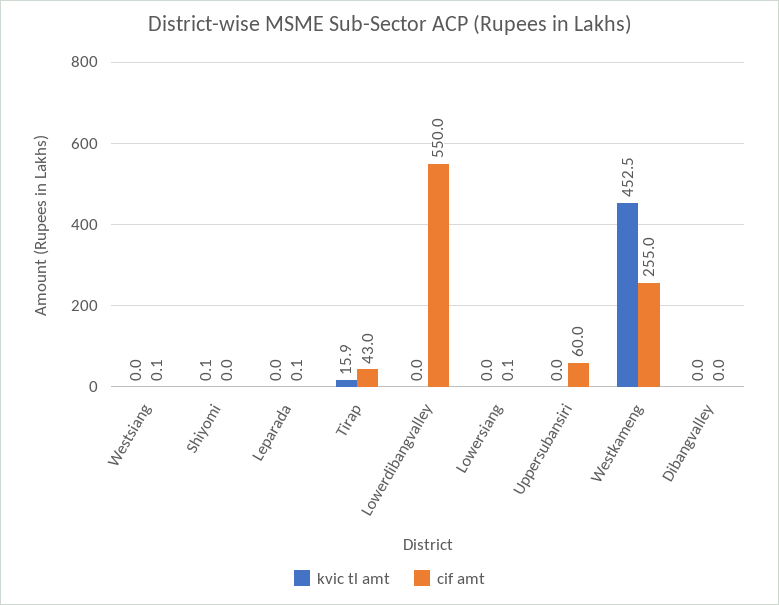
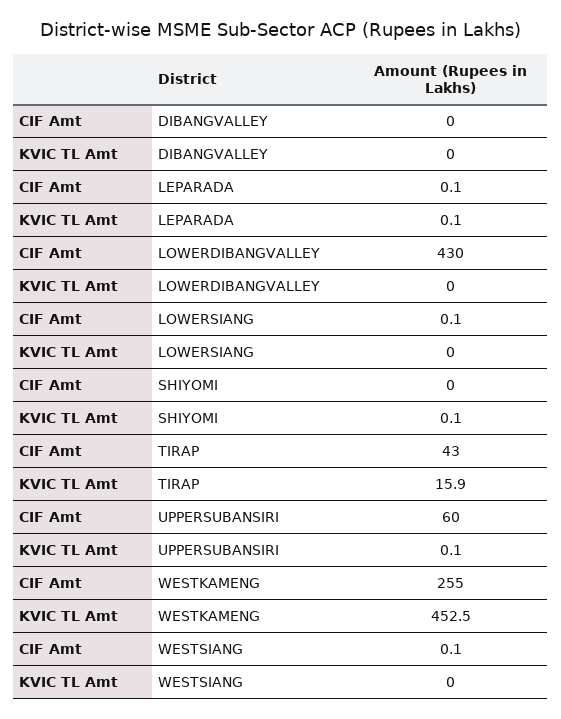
kvic tl amt, Leparada: 0 -> 0.1
cif amt, Lowerdibangvalley: 550 -> 430
kvic tl amt, Uppersubansiri: 0 -> 0.1

